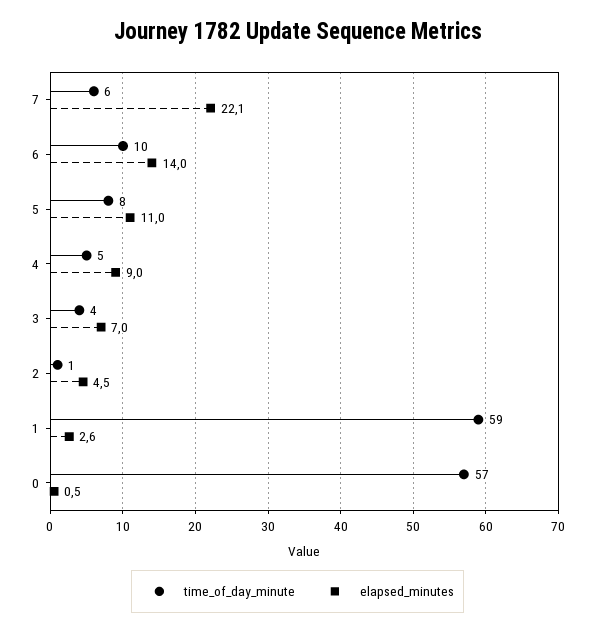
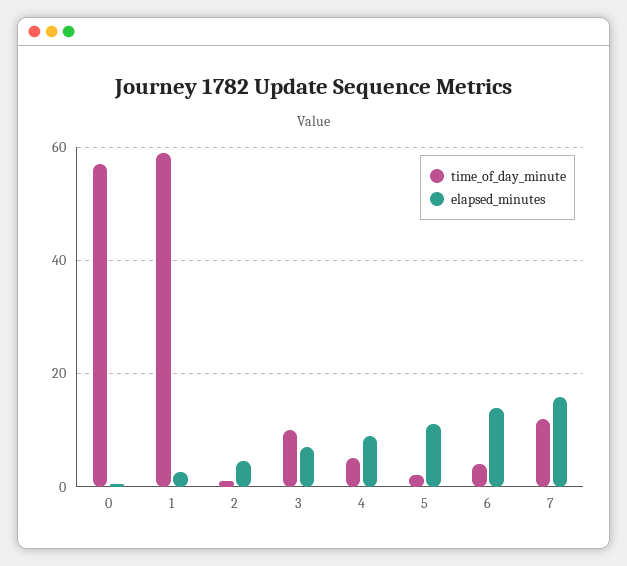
time_of_day_minute, 7: 6 -> 12
elapsed_minutes, 7: 22.1 -> 16
time_of_day_minute, 6: 10 -> 4
time_of_day_minute, 5: 8 -> 2
time_of_day_minute, 3: 4 -> 10

